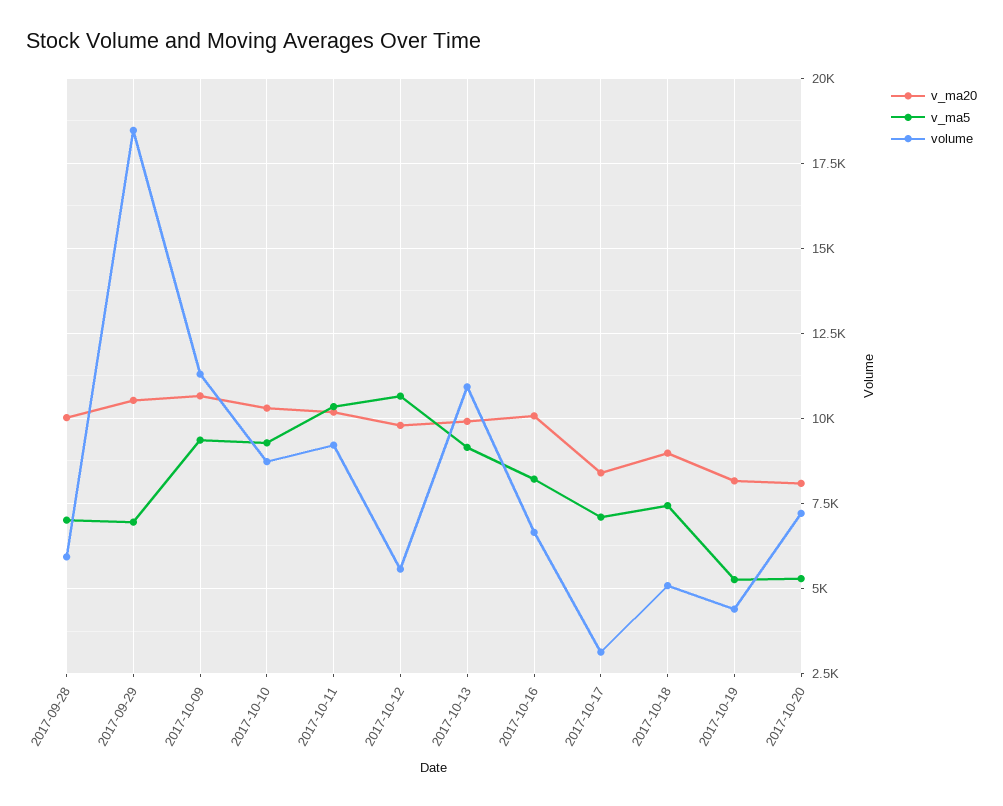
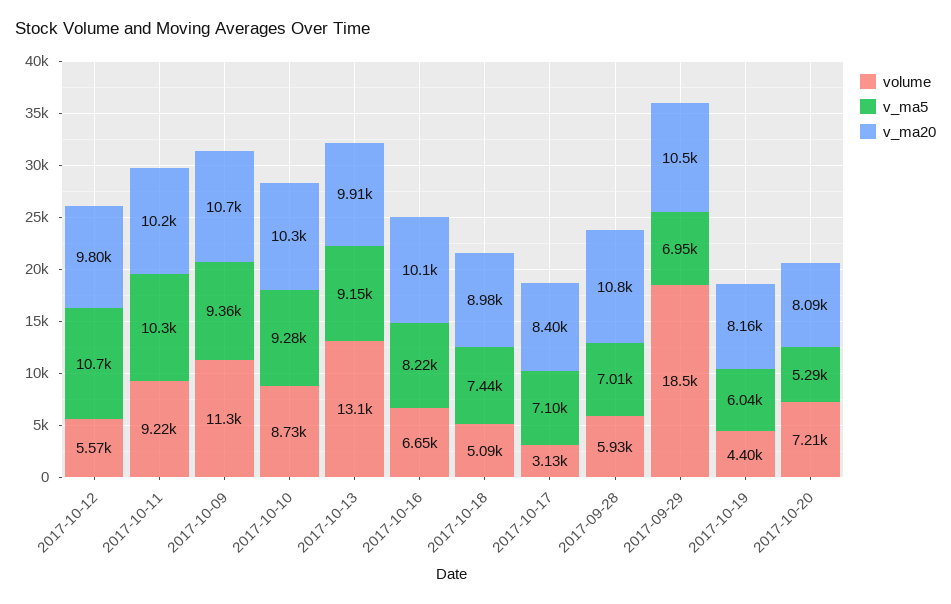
v_ma20, 2017-09-28: 10000 -> 10800
volume, 2017-10-13: 11000 -> 13100
v_ma5, 2017-10-19: 5250 -> 6040

